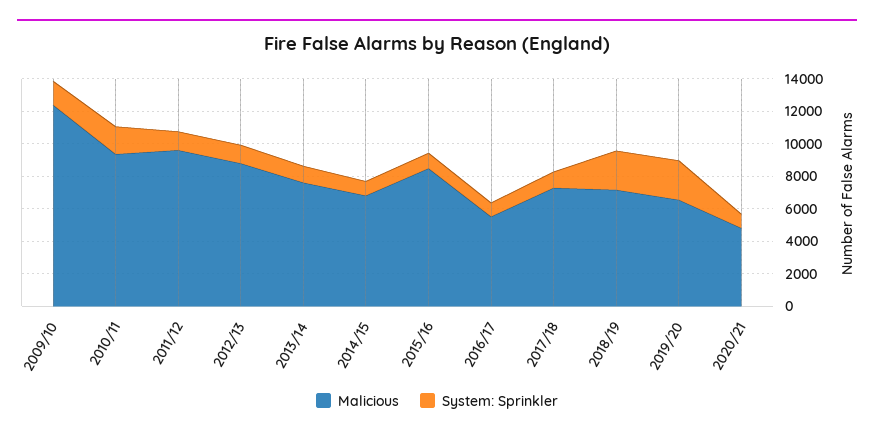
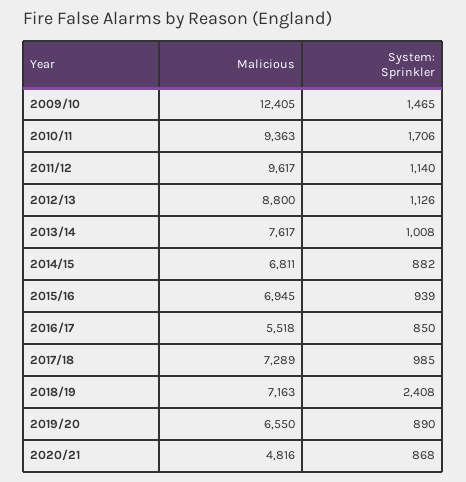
Malicious, 2015/16: 8500 -> 6945
System: Sprinkler, 2019/20: 2500 -> 890

